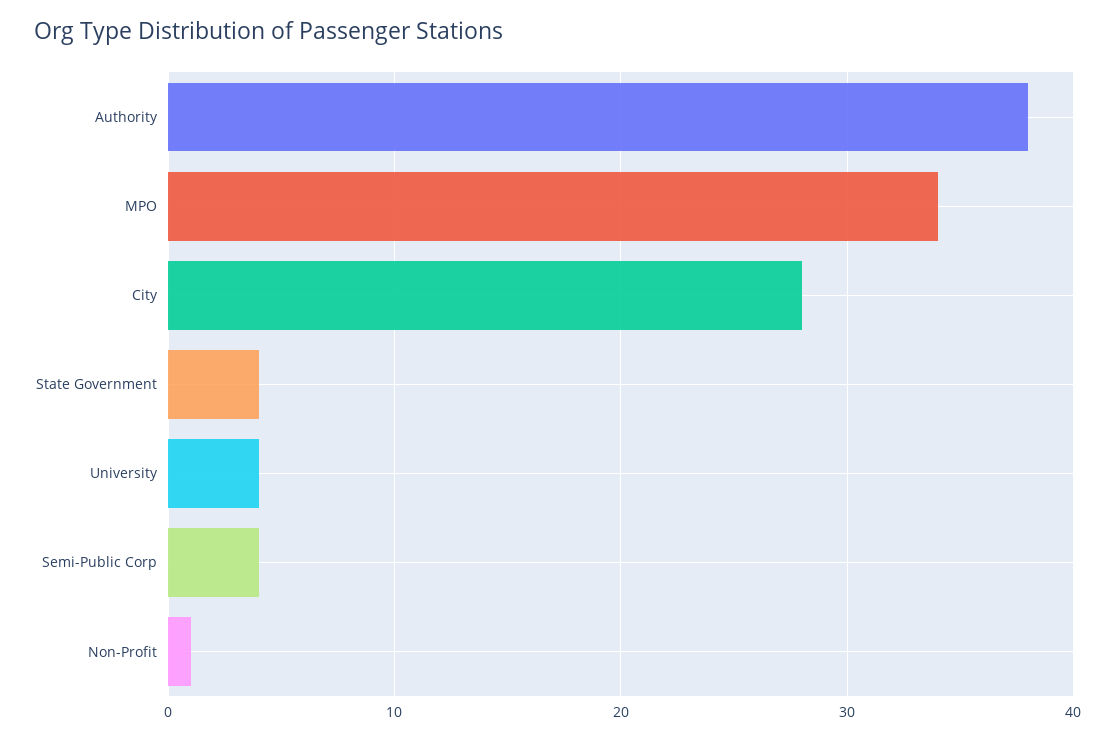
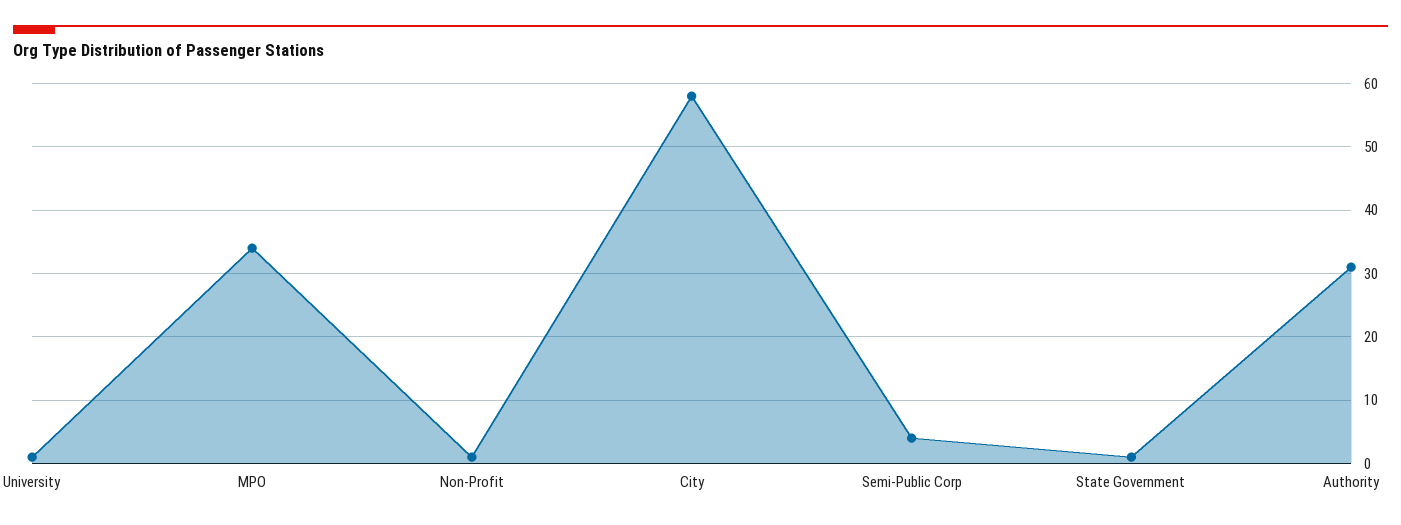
Authority: 38 -> 31
City: 28 -> 58
State Government: 4 -> 1
University: 4 -> 1

